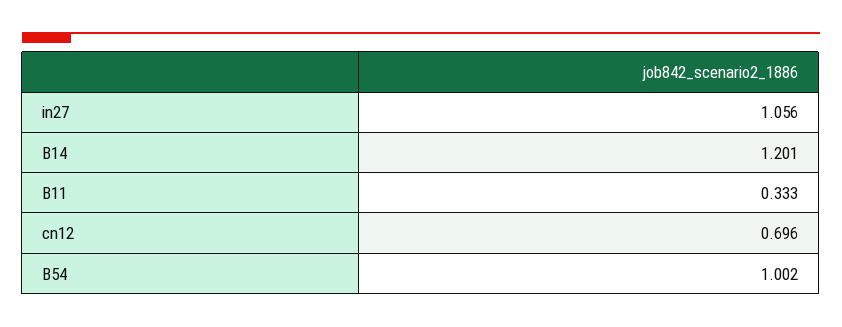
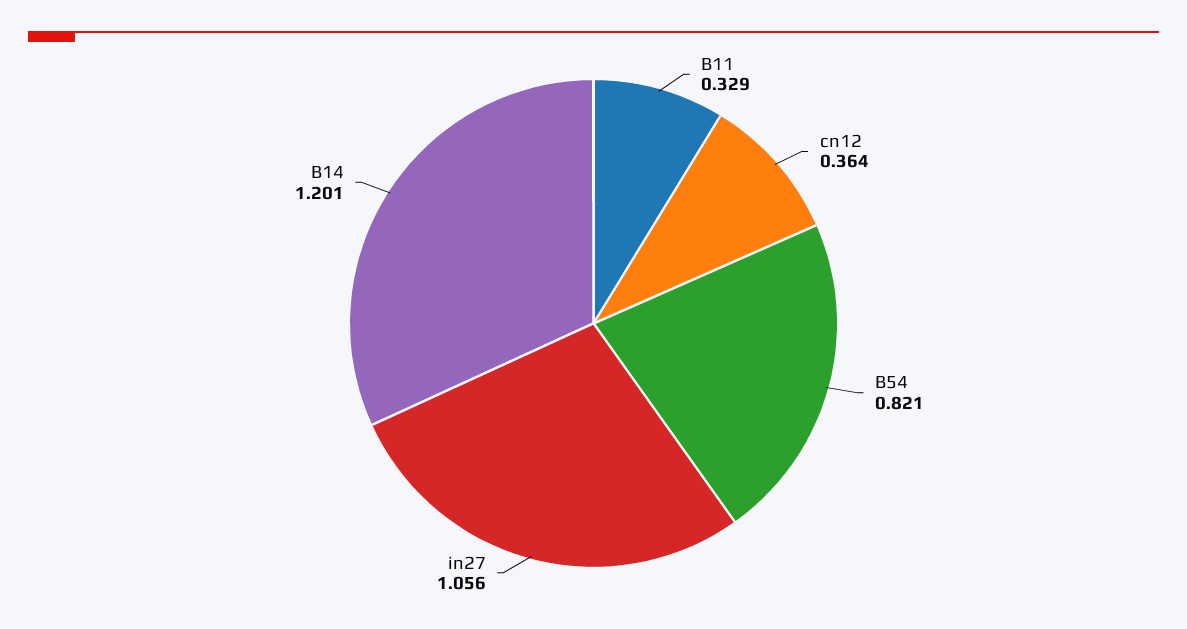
B11: 0.333 -> 0.329
cn12: 0.696 -> 0.364
B54: 1.002 -> 0.821

